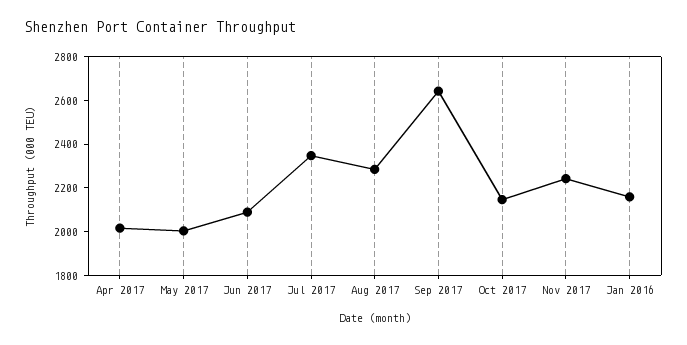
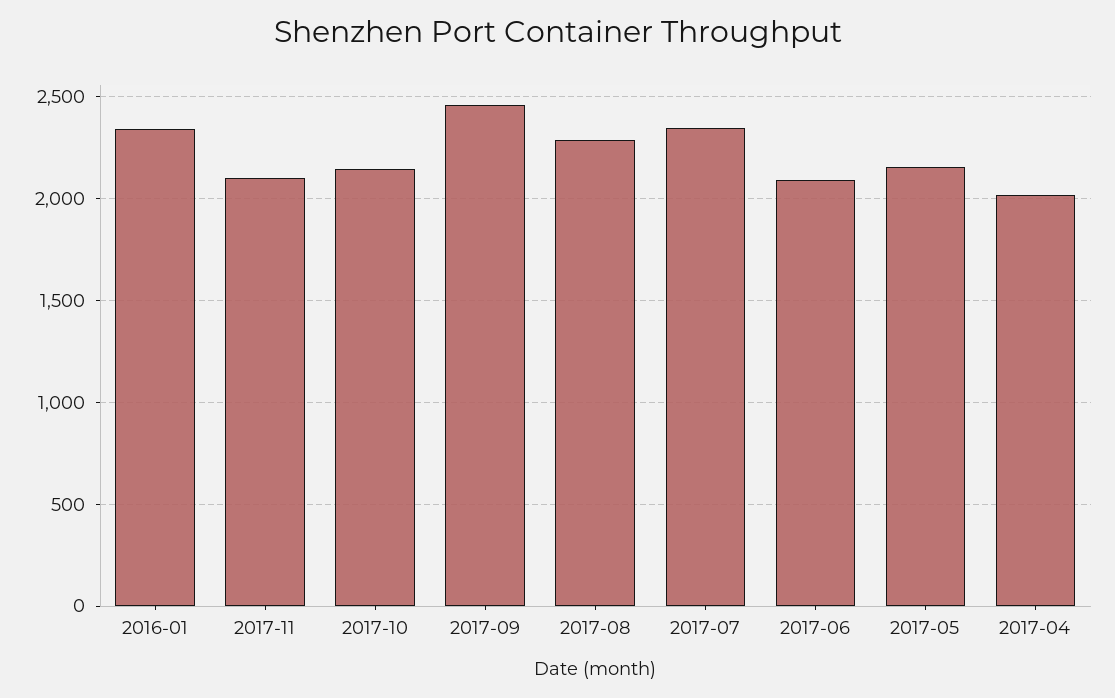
May 2017: 2000 -> 2150
Sep 2017: 2650 -> 2450
Nov 2017: 2250 -> 2100
Jan 2016: 2150 -> 2350

